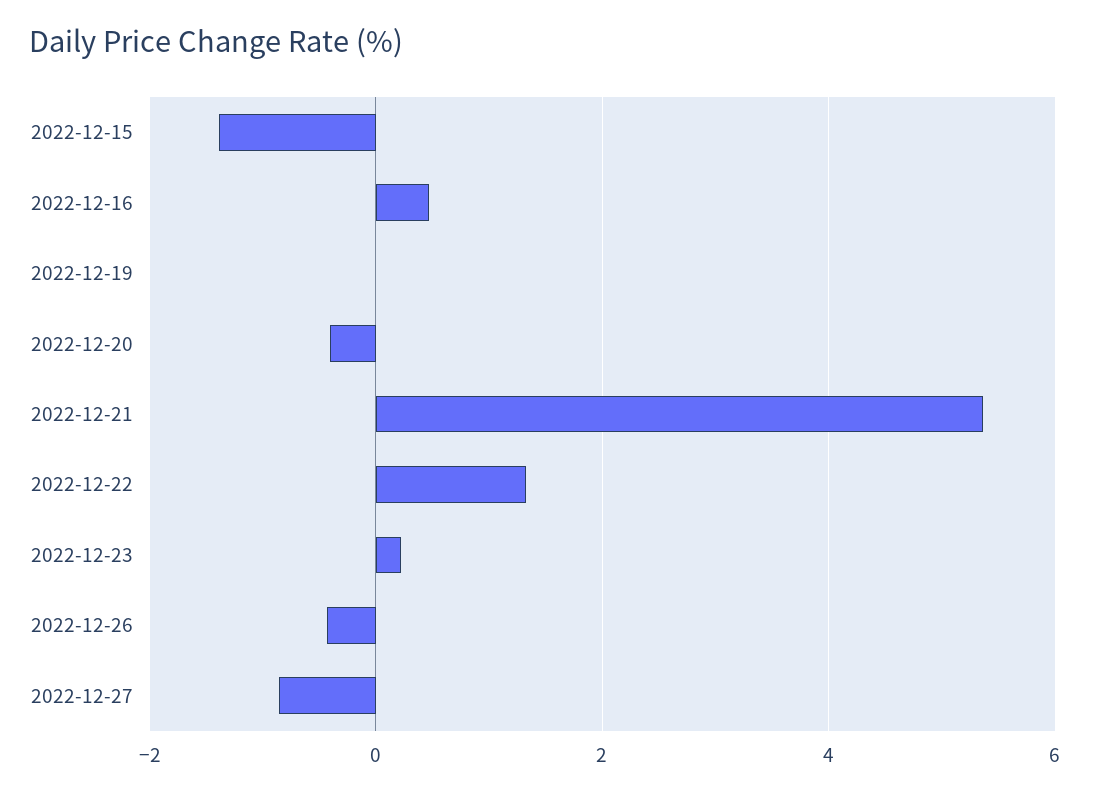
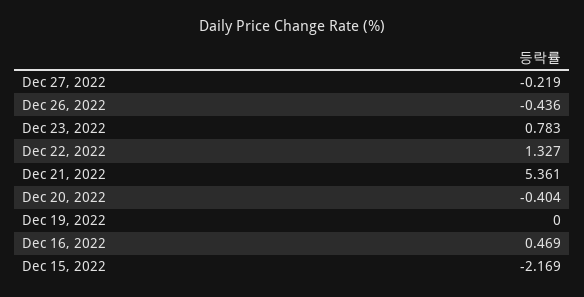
2022-12-15: -1.4 -> -2.169
2022-12-23: 0.2 -> 0.783
2022-12-27: -0.8 -> -0.219

